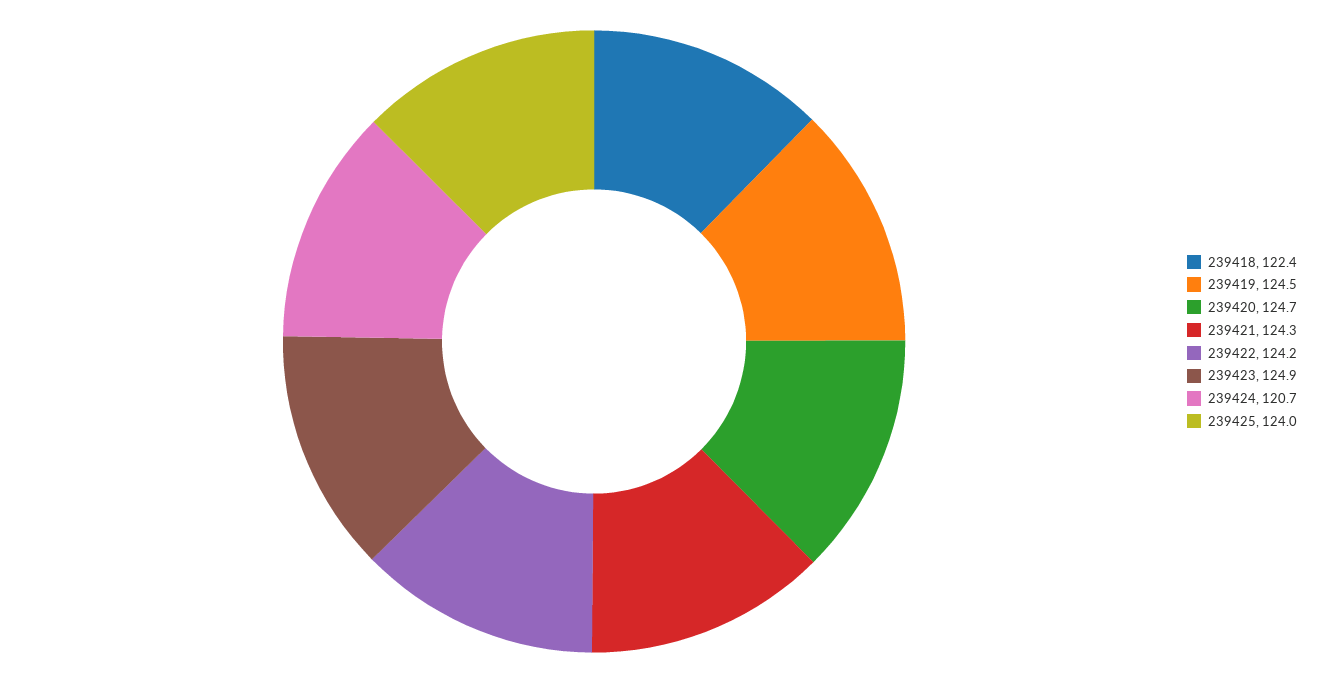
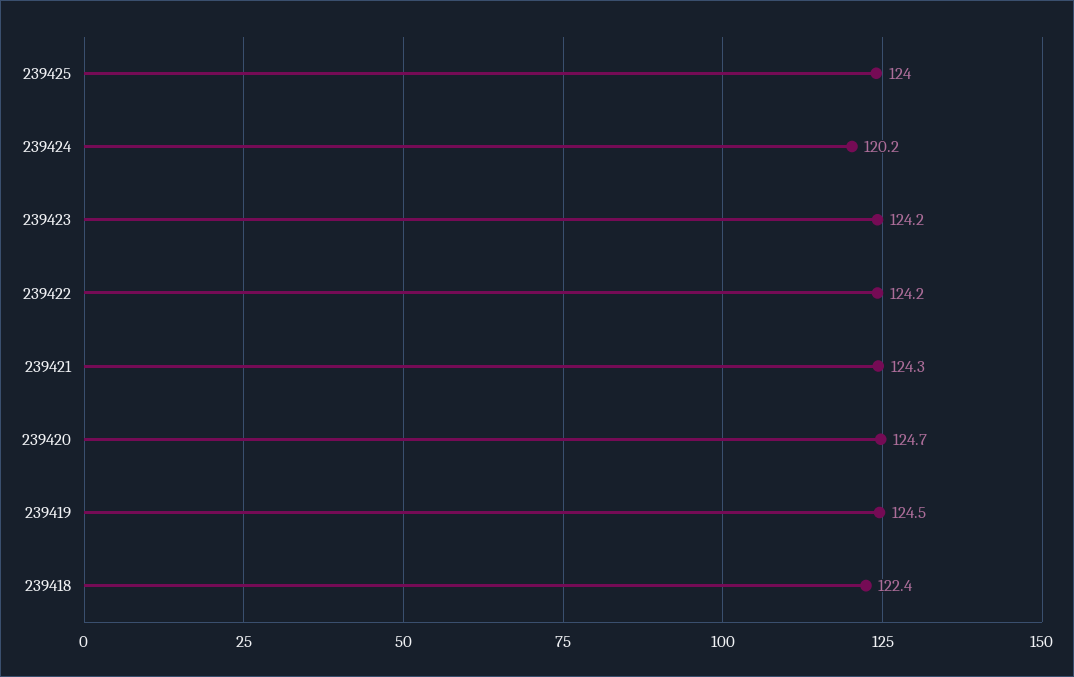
239423: 124.9 -> 124.2
239424: 120.7 -> 120.2

